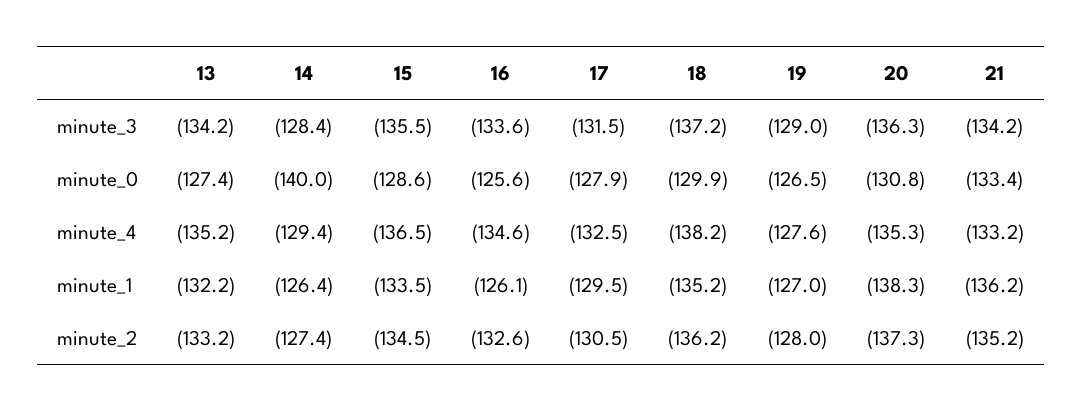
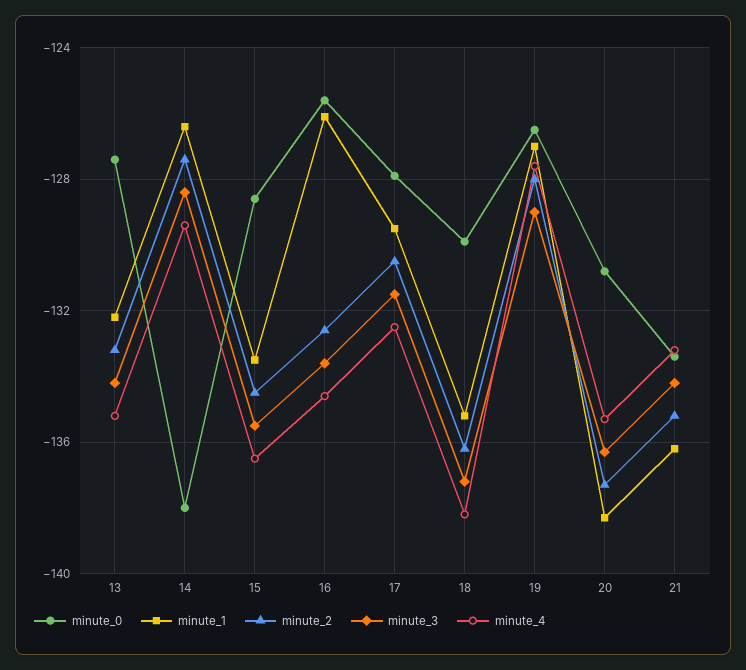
minute_0, 14: -140 -> -138

